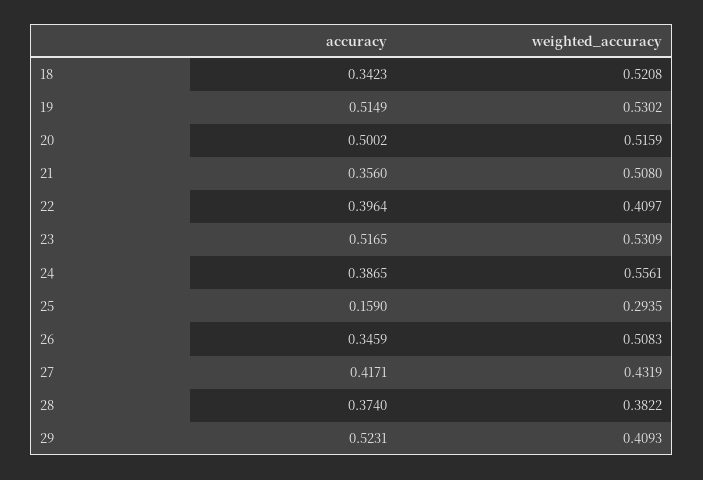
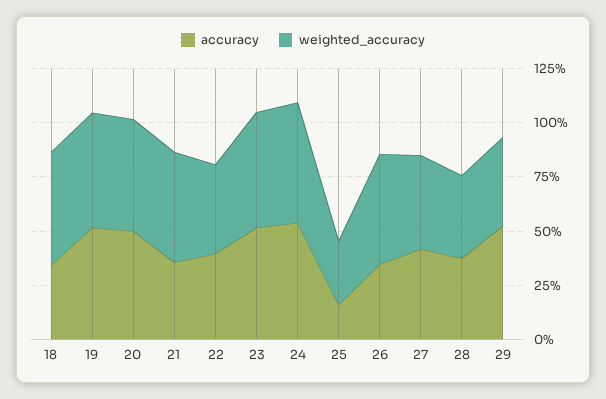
accuracy, 24: 0.3865 -> 0.55

